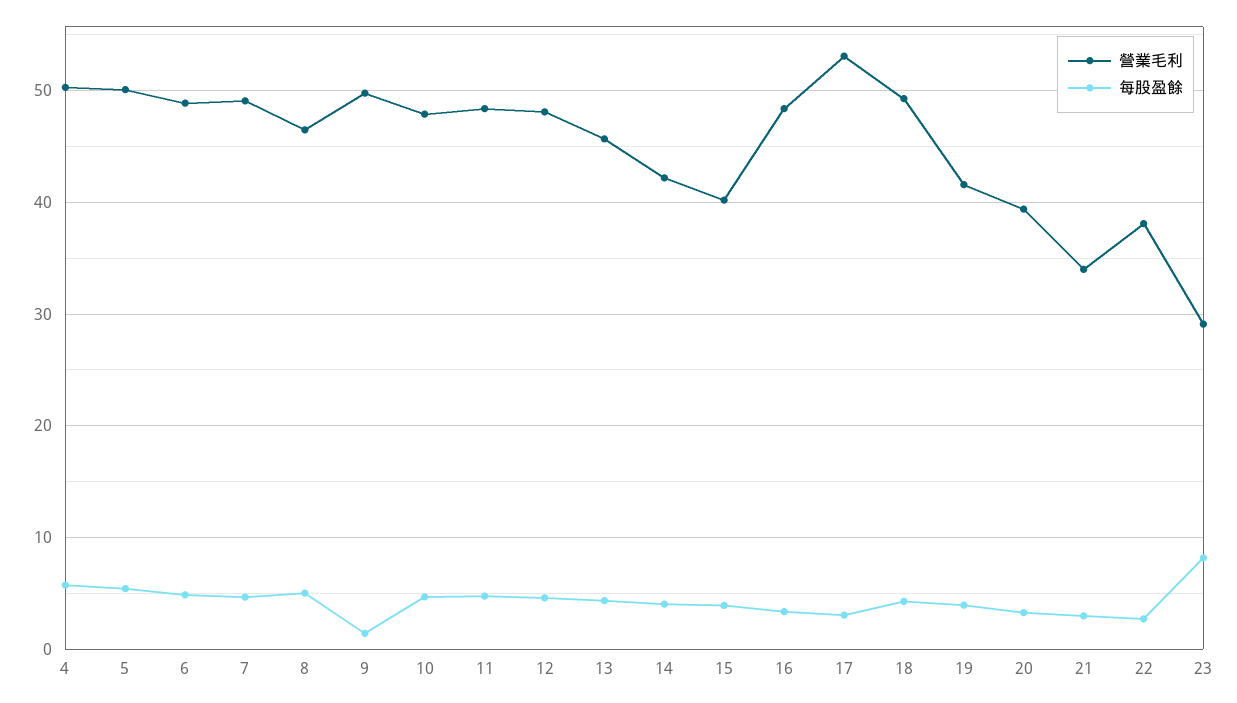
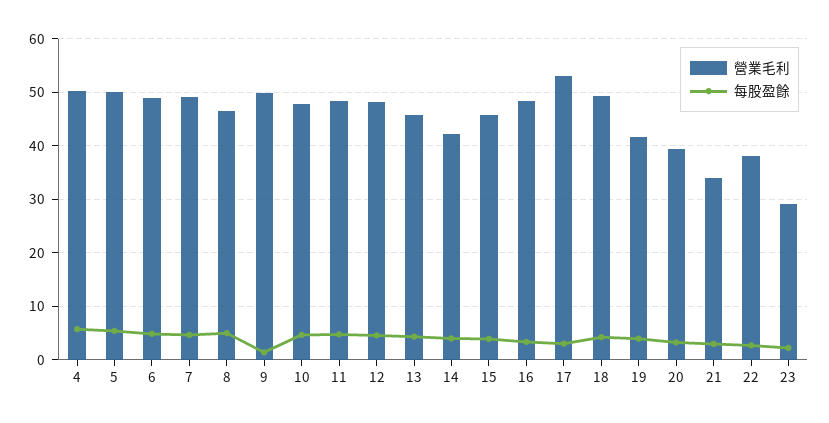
營業毛利, 15: 40 -> 46
每股盈餘, 23: 8 -> 2

